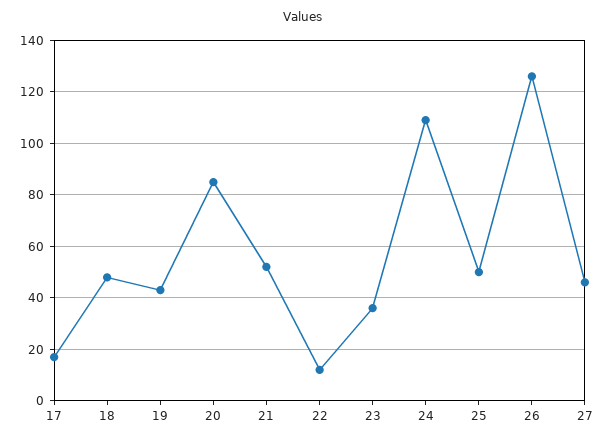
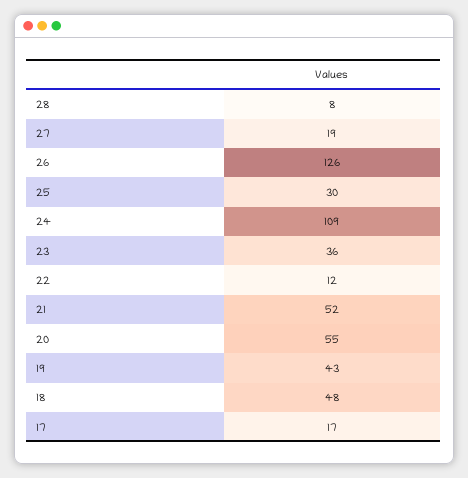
20: 85 -> 55
25: 50 -> 30
27: 45 -> 19
28: none -> 8

